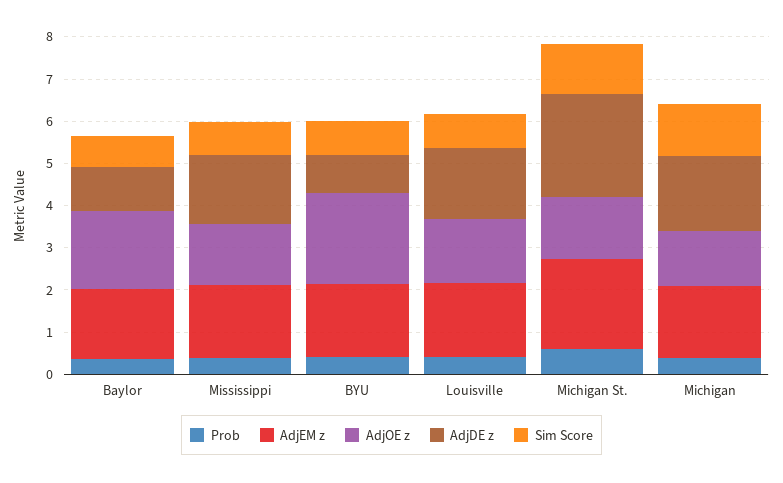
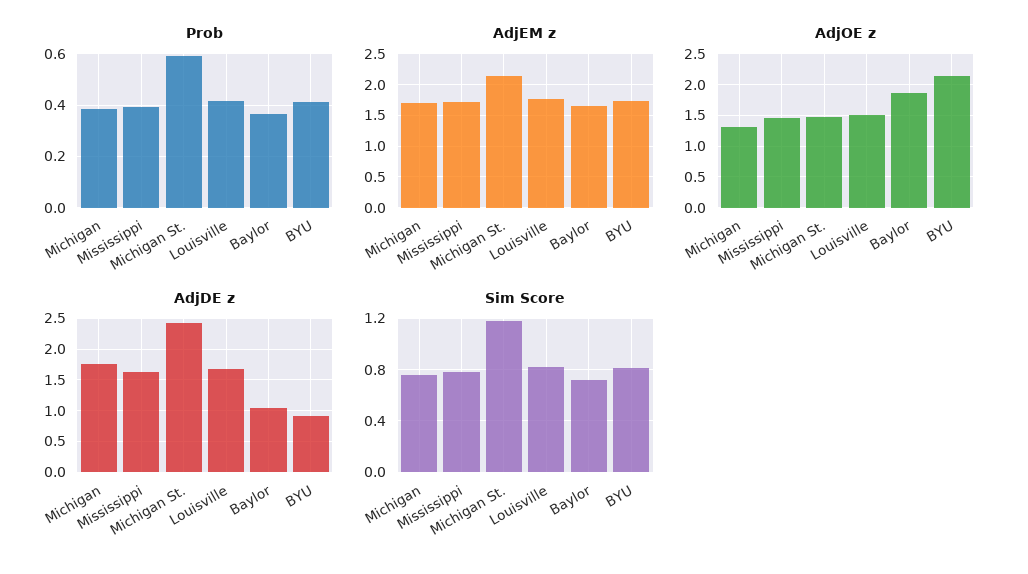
Sim Score, Michigan: 1.2 -> 0.75

